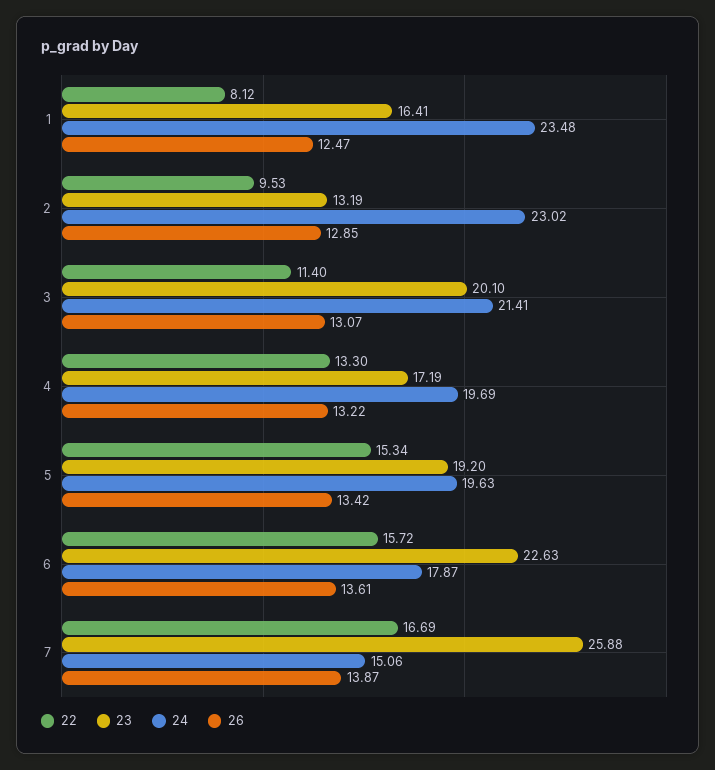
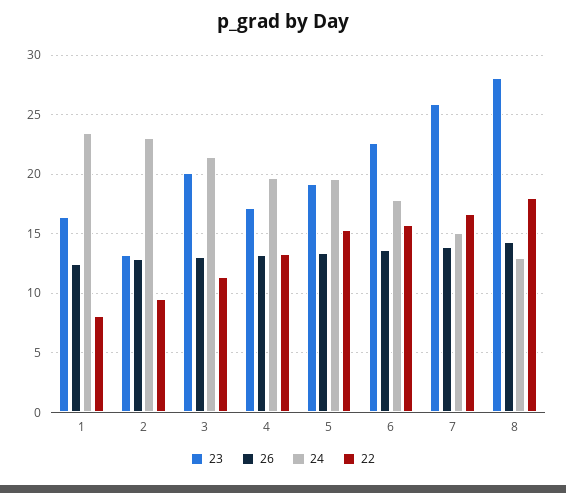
23, 8: none -> 28
26, 8: none -> 14
24, 8: none -> 13
22, 8: none -> 18

